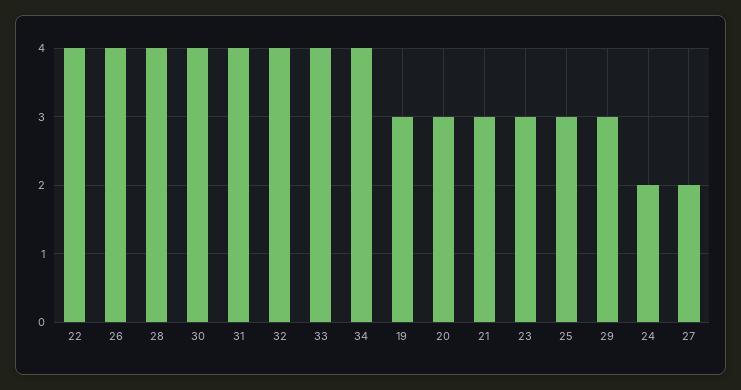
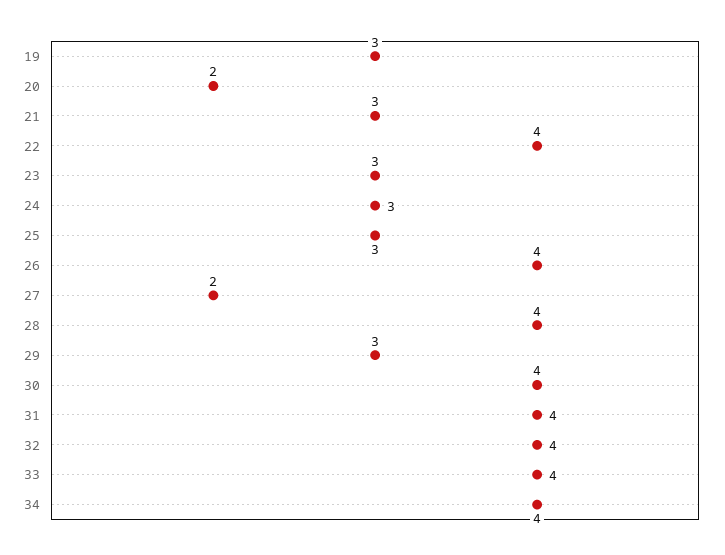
20: 3 -> 2
24: 2 -> 3

